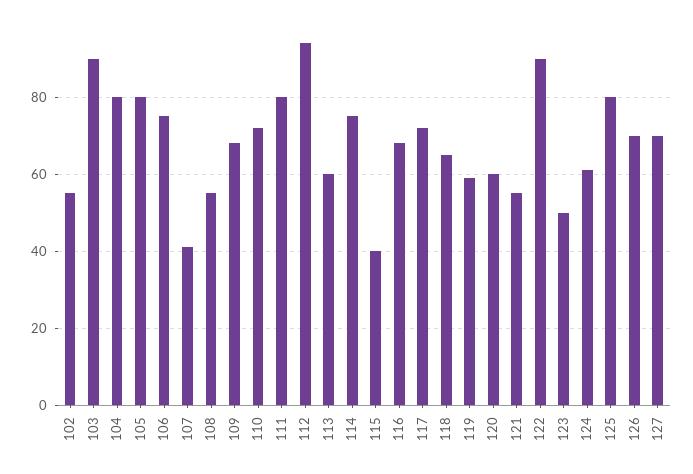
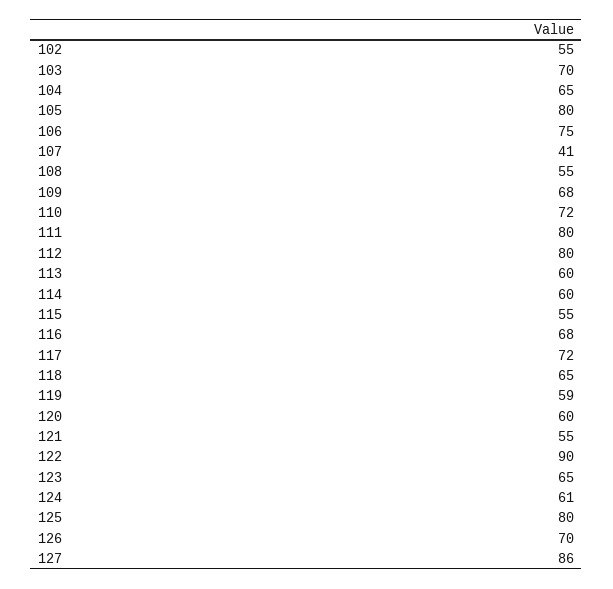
103: 90 -> 70
104: 80 -> 65
112: 95 -> 80
114: 75 -> 60
115: 40 -> 55
123: 50 -> 65
127: 70 -> 86

